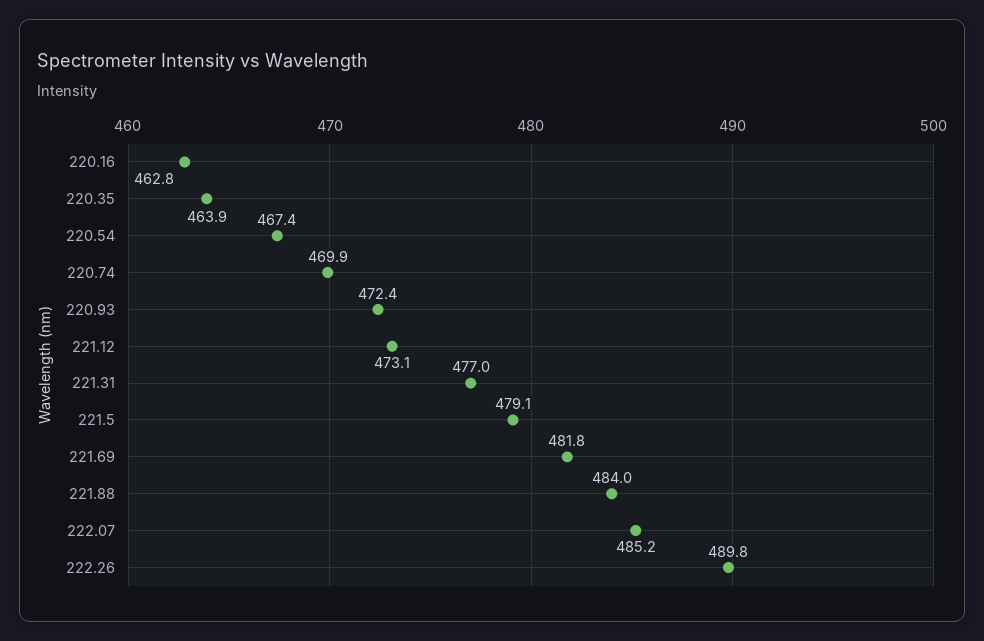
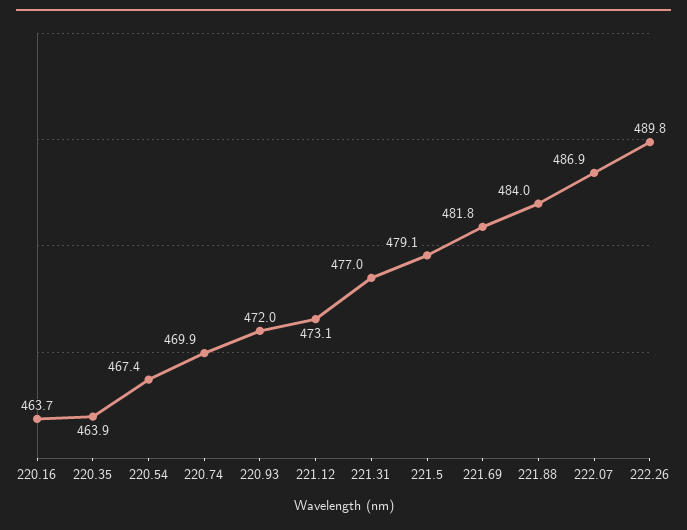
220.16: 462.8 -> 463.7
220.93: 472.4 -> 472
222.07: 485.2 -> 486.9

